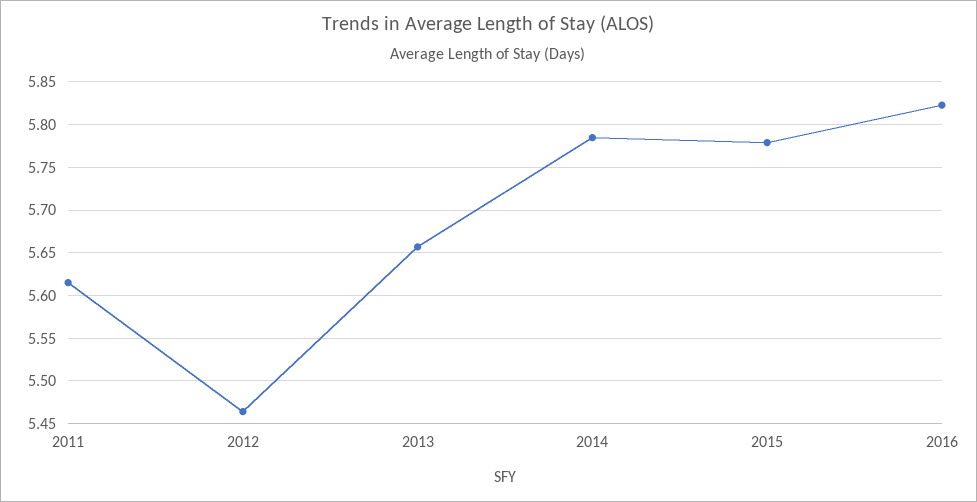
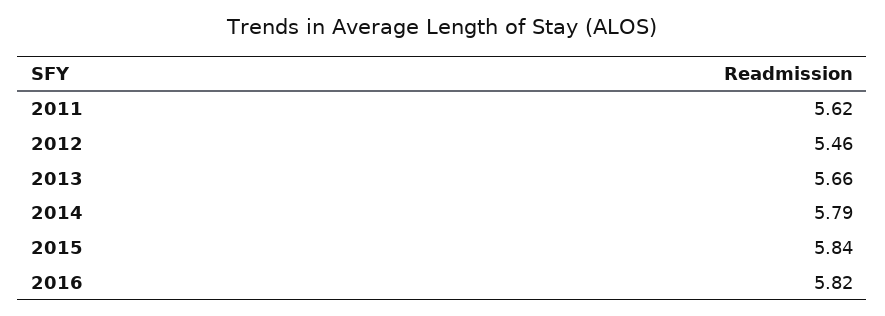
2015: 5.78 -> 5.84

